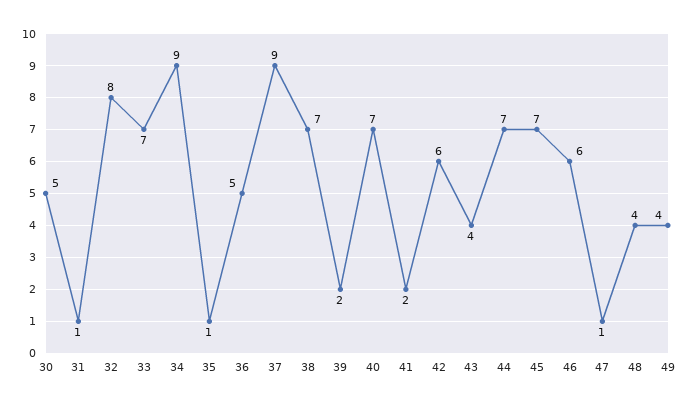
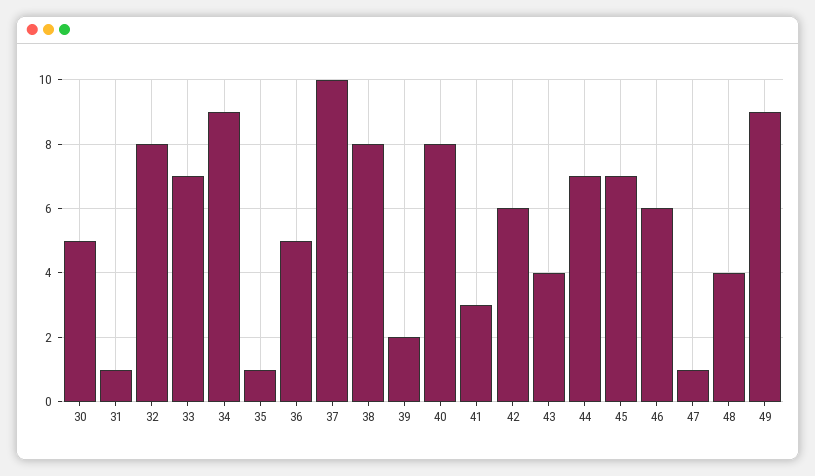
37: 9 -> 10
38: 7 -> 8
40: 7 -> 8
41: 2 -> 3
49: 4 -> 9

